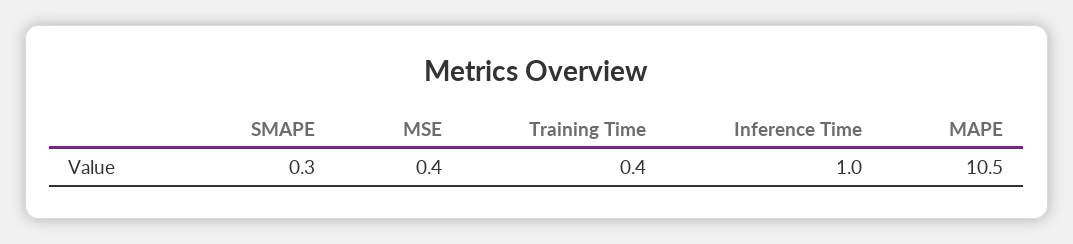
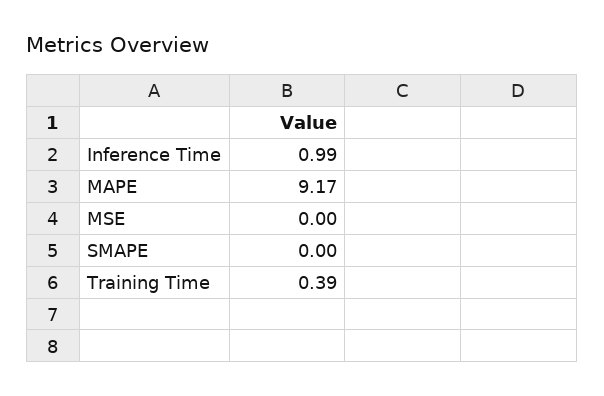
SMAPE: 0.3 -> 0
MSE: 0.4 -> 0
MAPE: 10.5 -> 9.17

